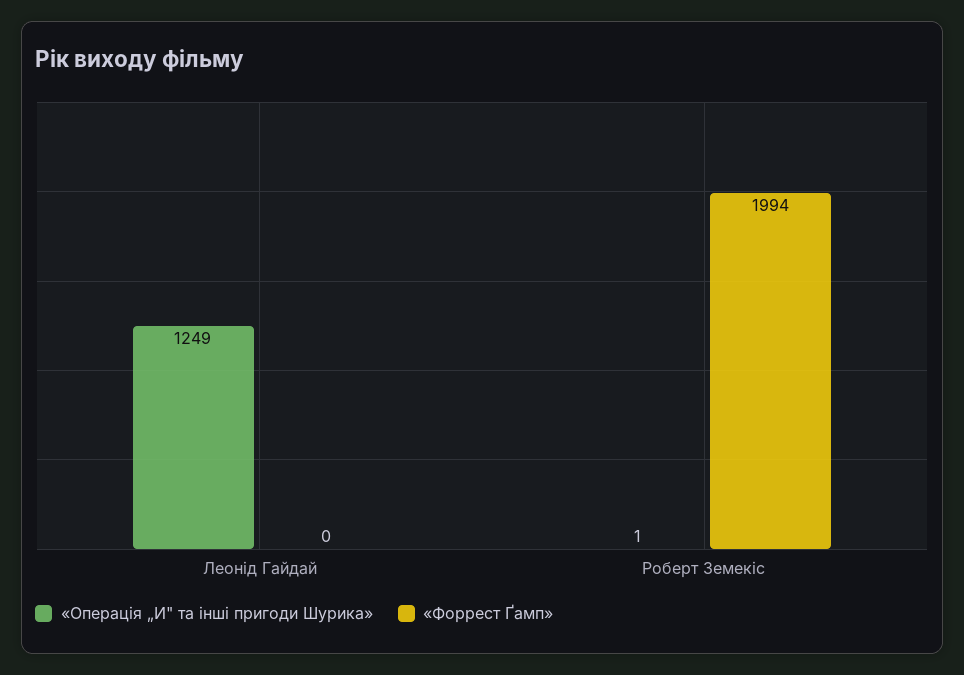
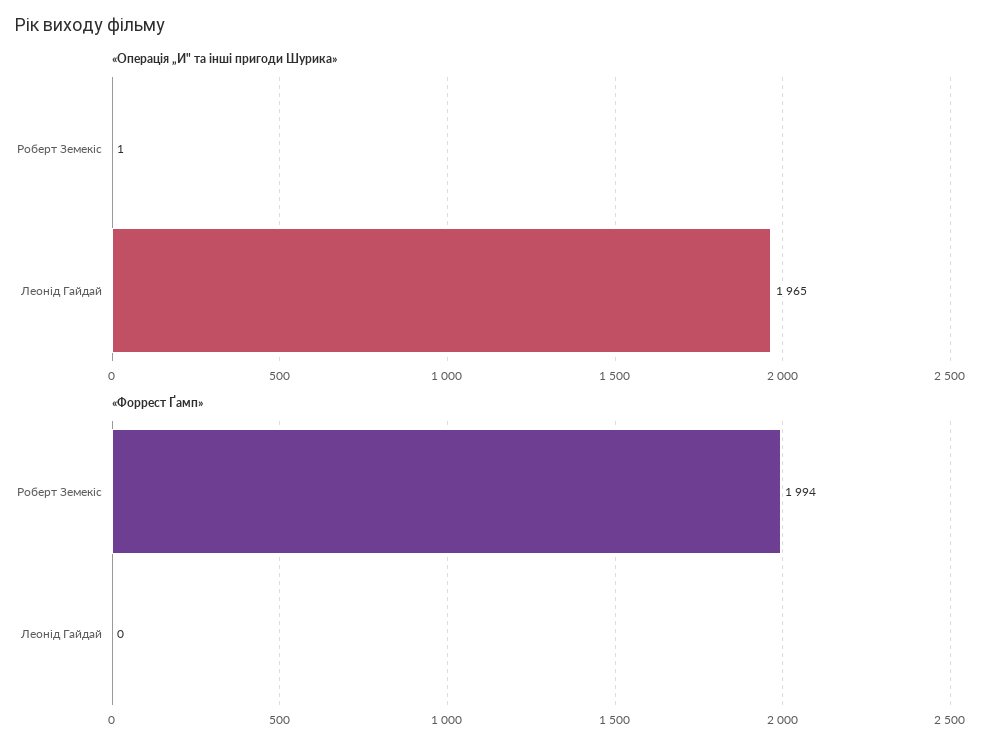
«Операція „И" та інші пригоди Шурика», Леонід Гайдай: 1249 -> 1965

